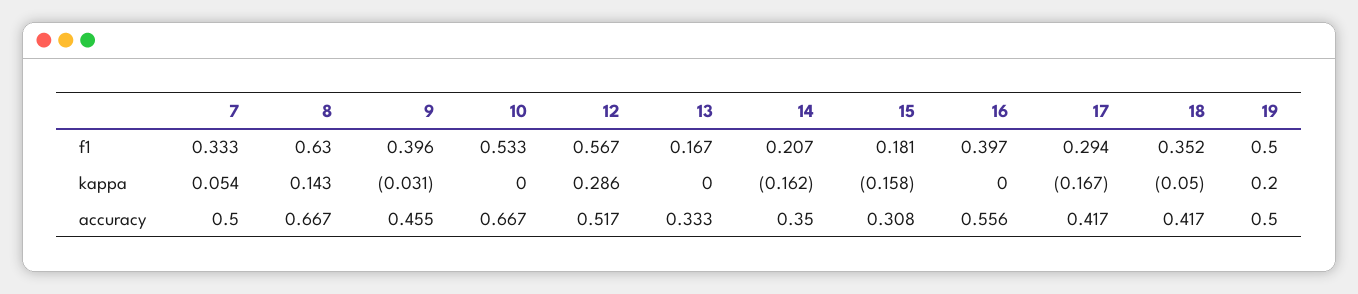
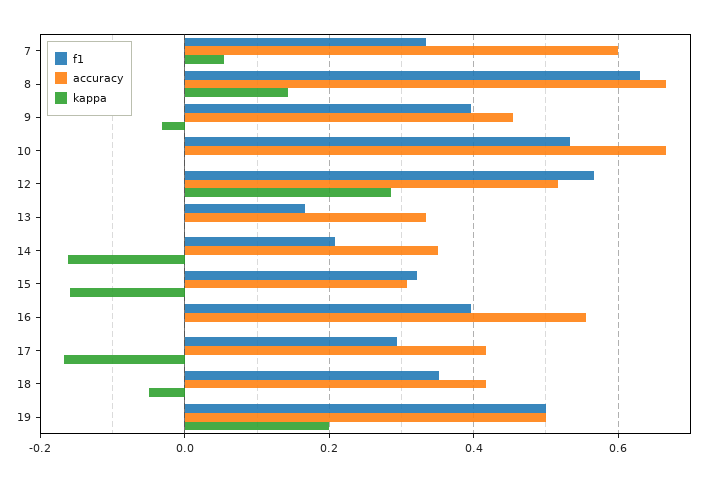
f1, 15: 0.181 -> 0.32
accuracy, 7: 0.5 -> 0.6

